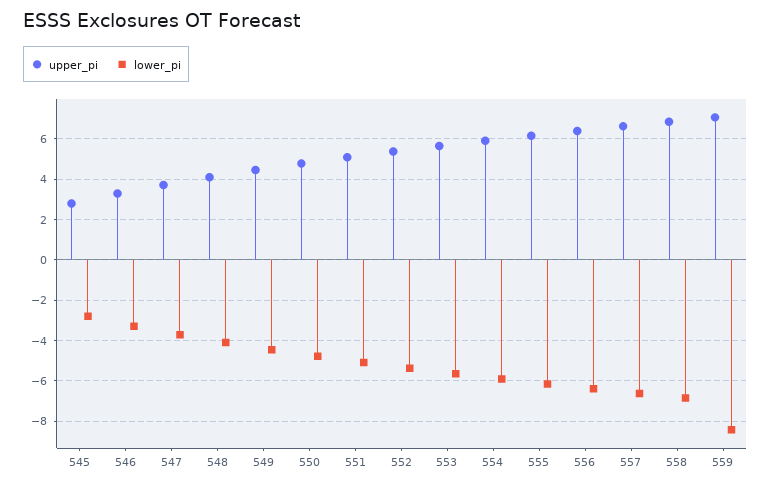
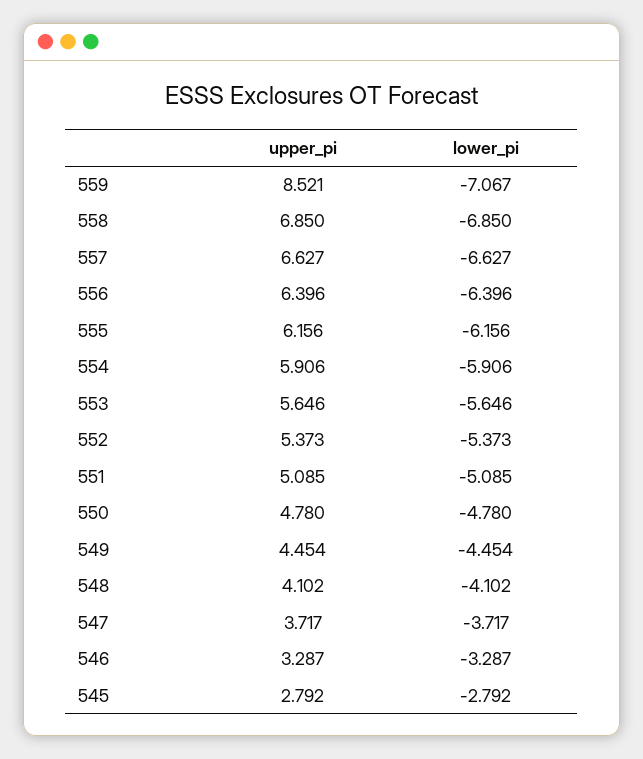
upper_pi, 559: 7 -> 8.521
lower_pi, 559: -8.5 -> -7.067

